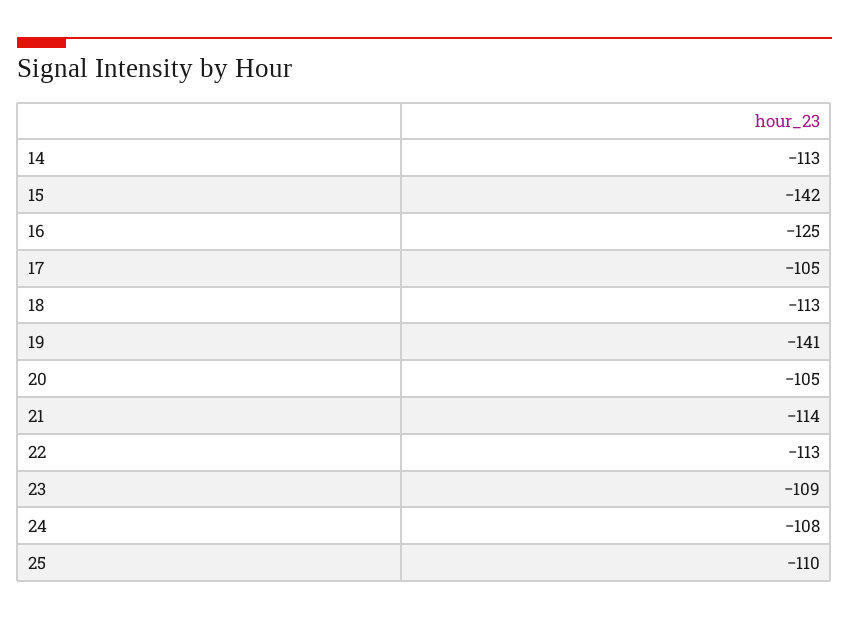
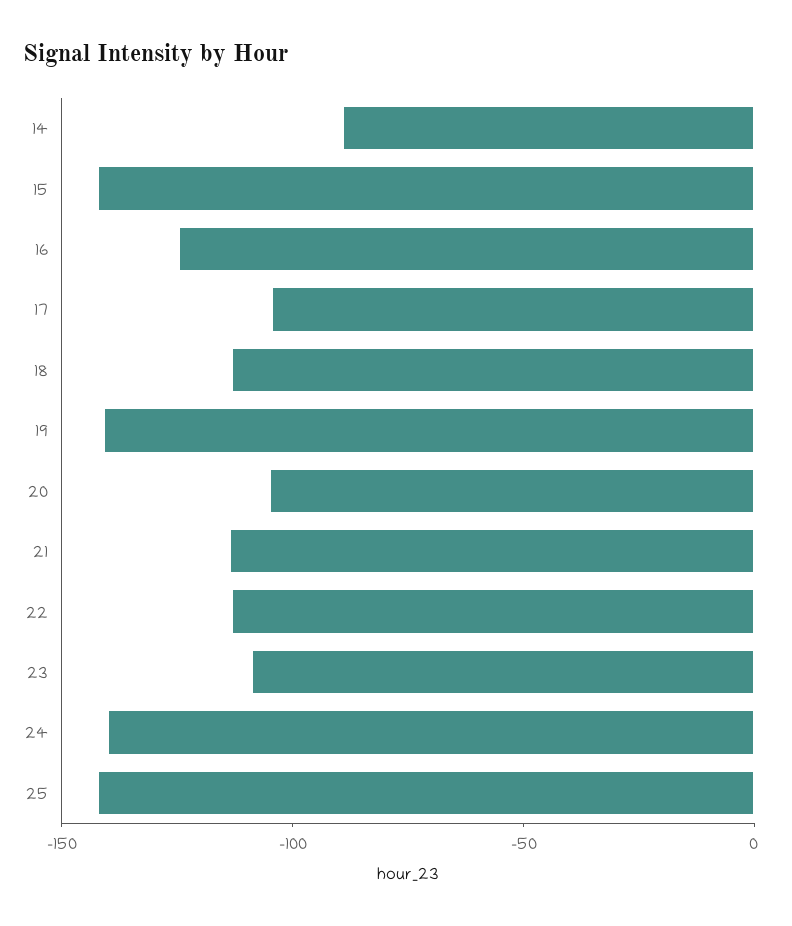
14: -113 -> -90
24: -108 -> -140
25: -110 -> -140

